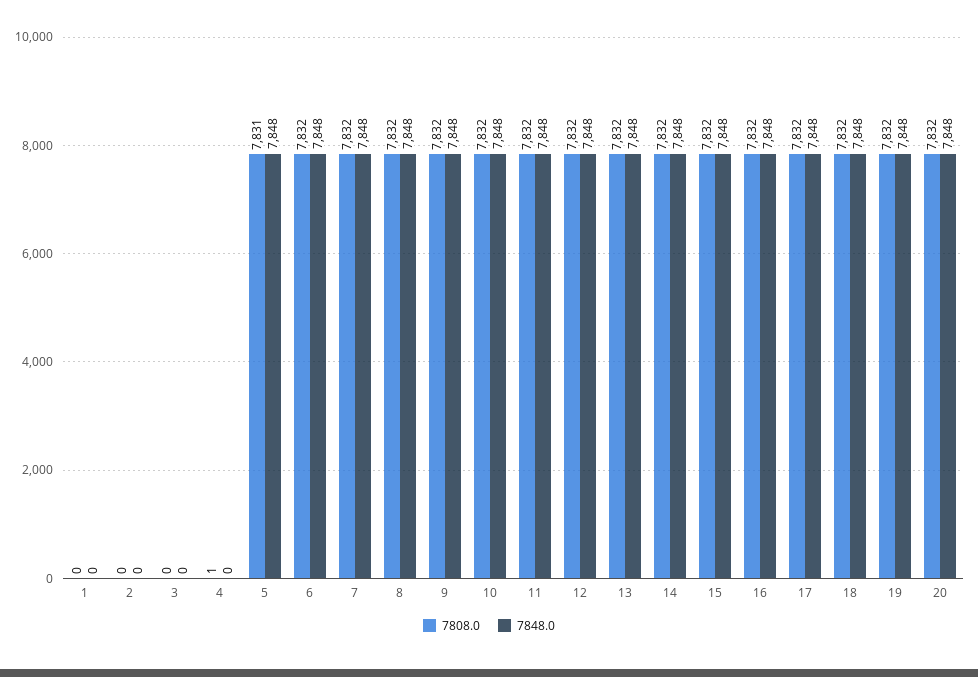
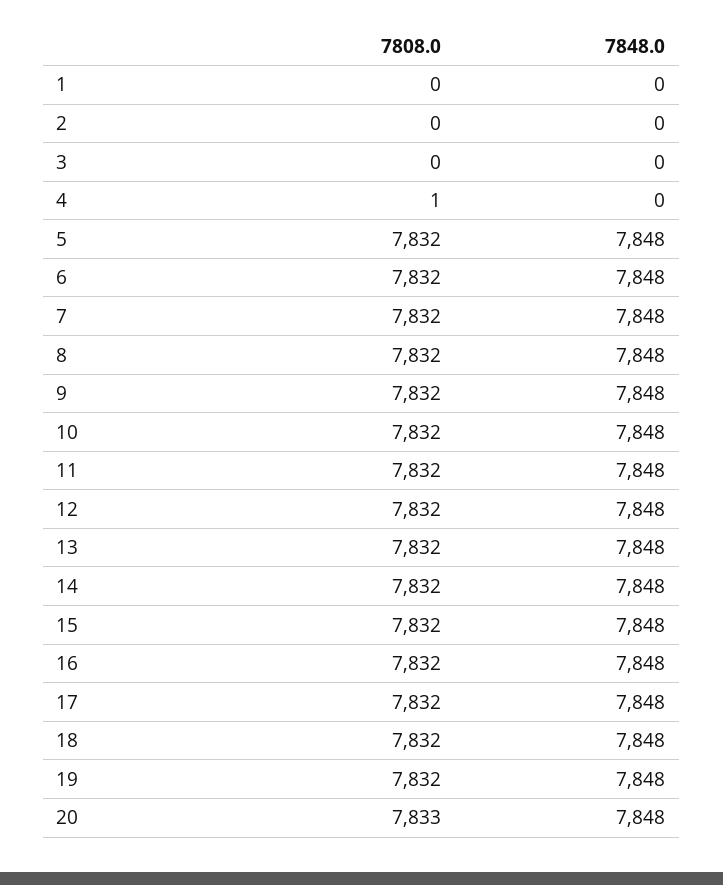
7808.0, 5: 7831 -> 7832
7808.0, 20: 7832 -> 7833

